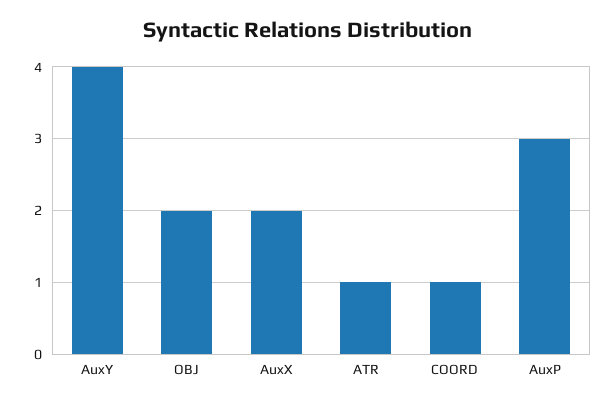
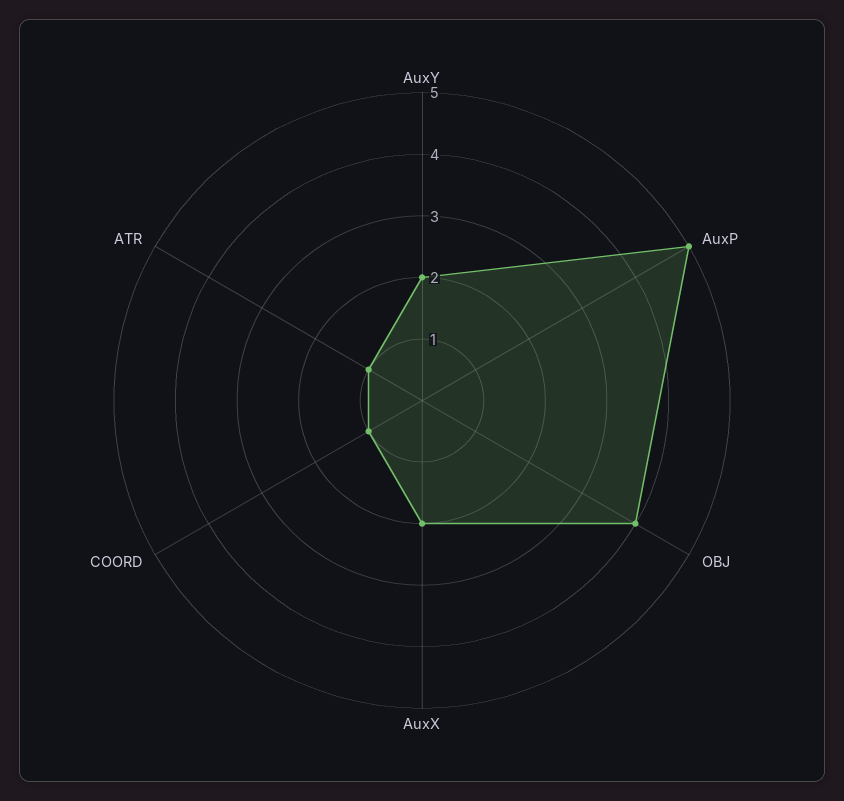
AuxY: 4 -> 2
OBJ: 2 -> 4
AuxP: 3 -> 5

